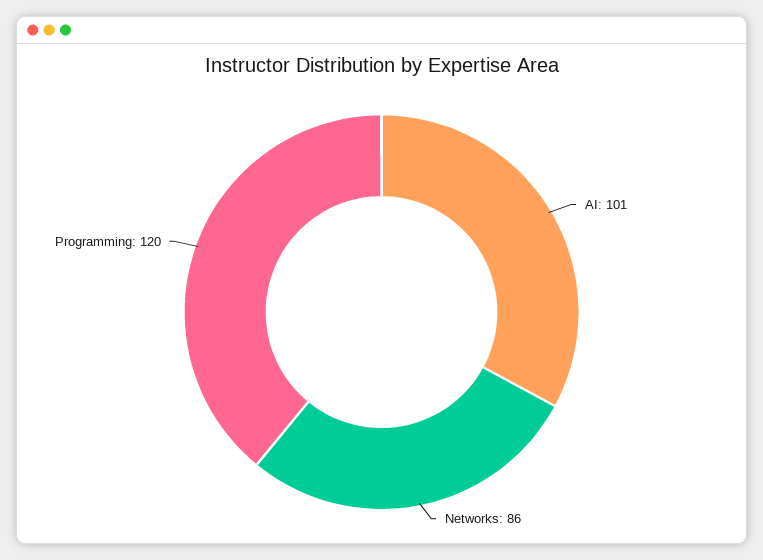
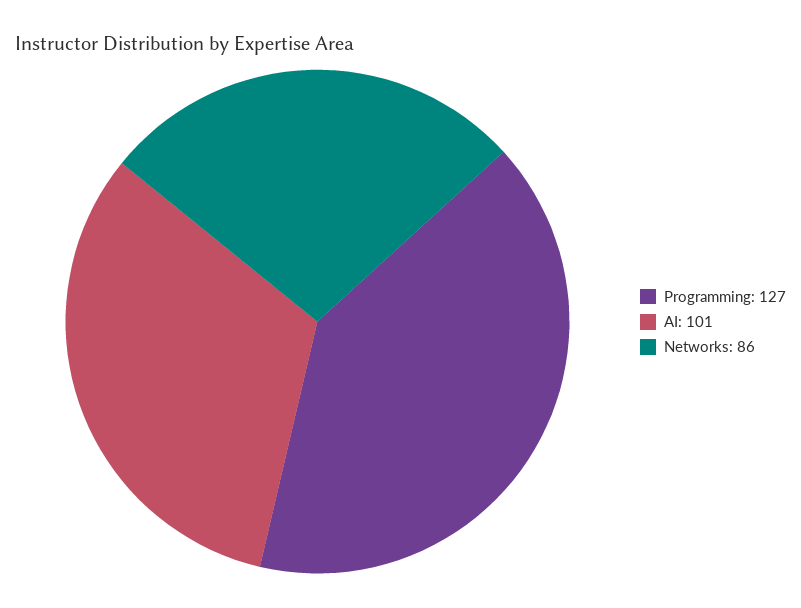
Programming: 120 -> 127

